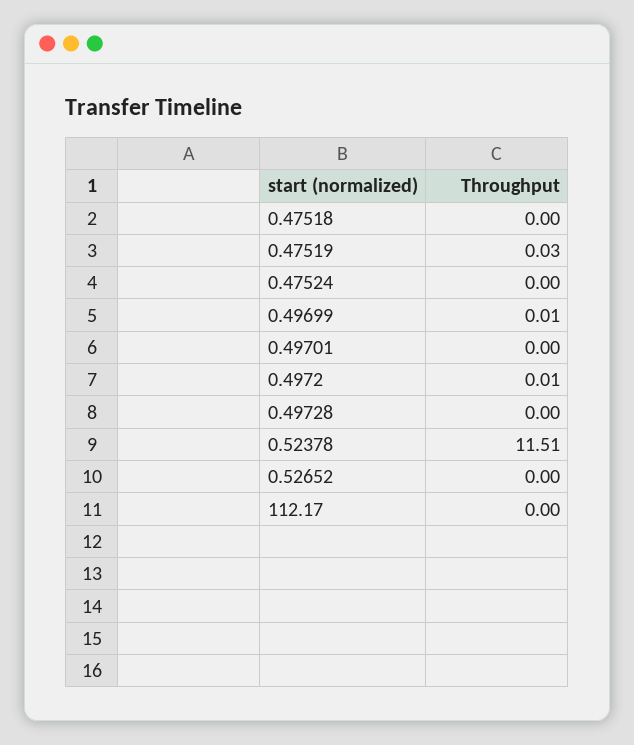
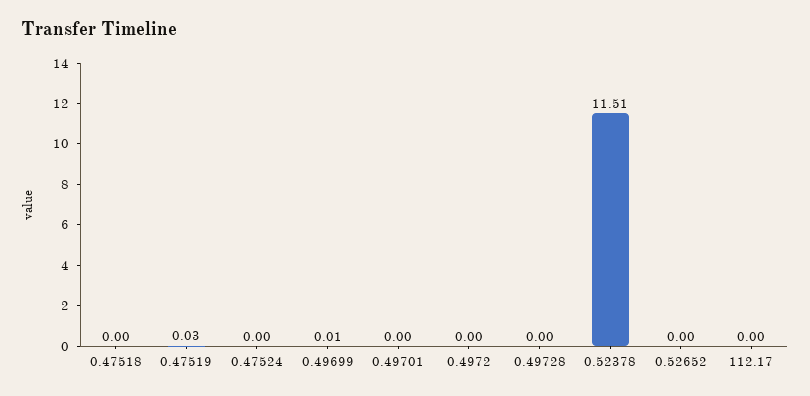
0.4972: 0.01 -> 0

